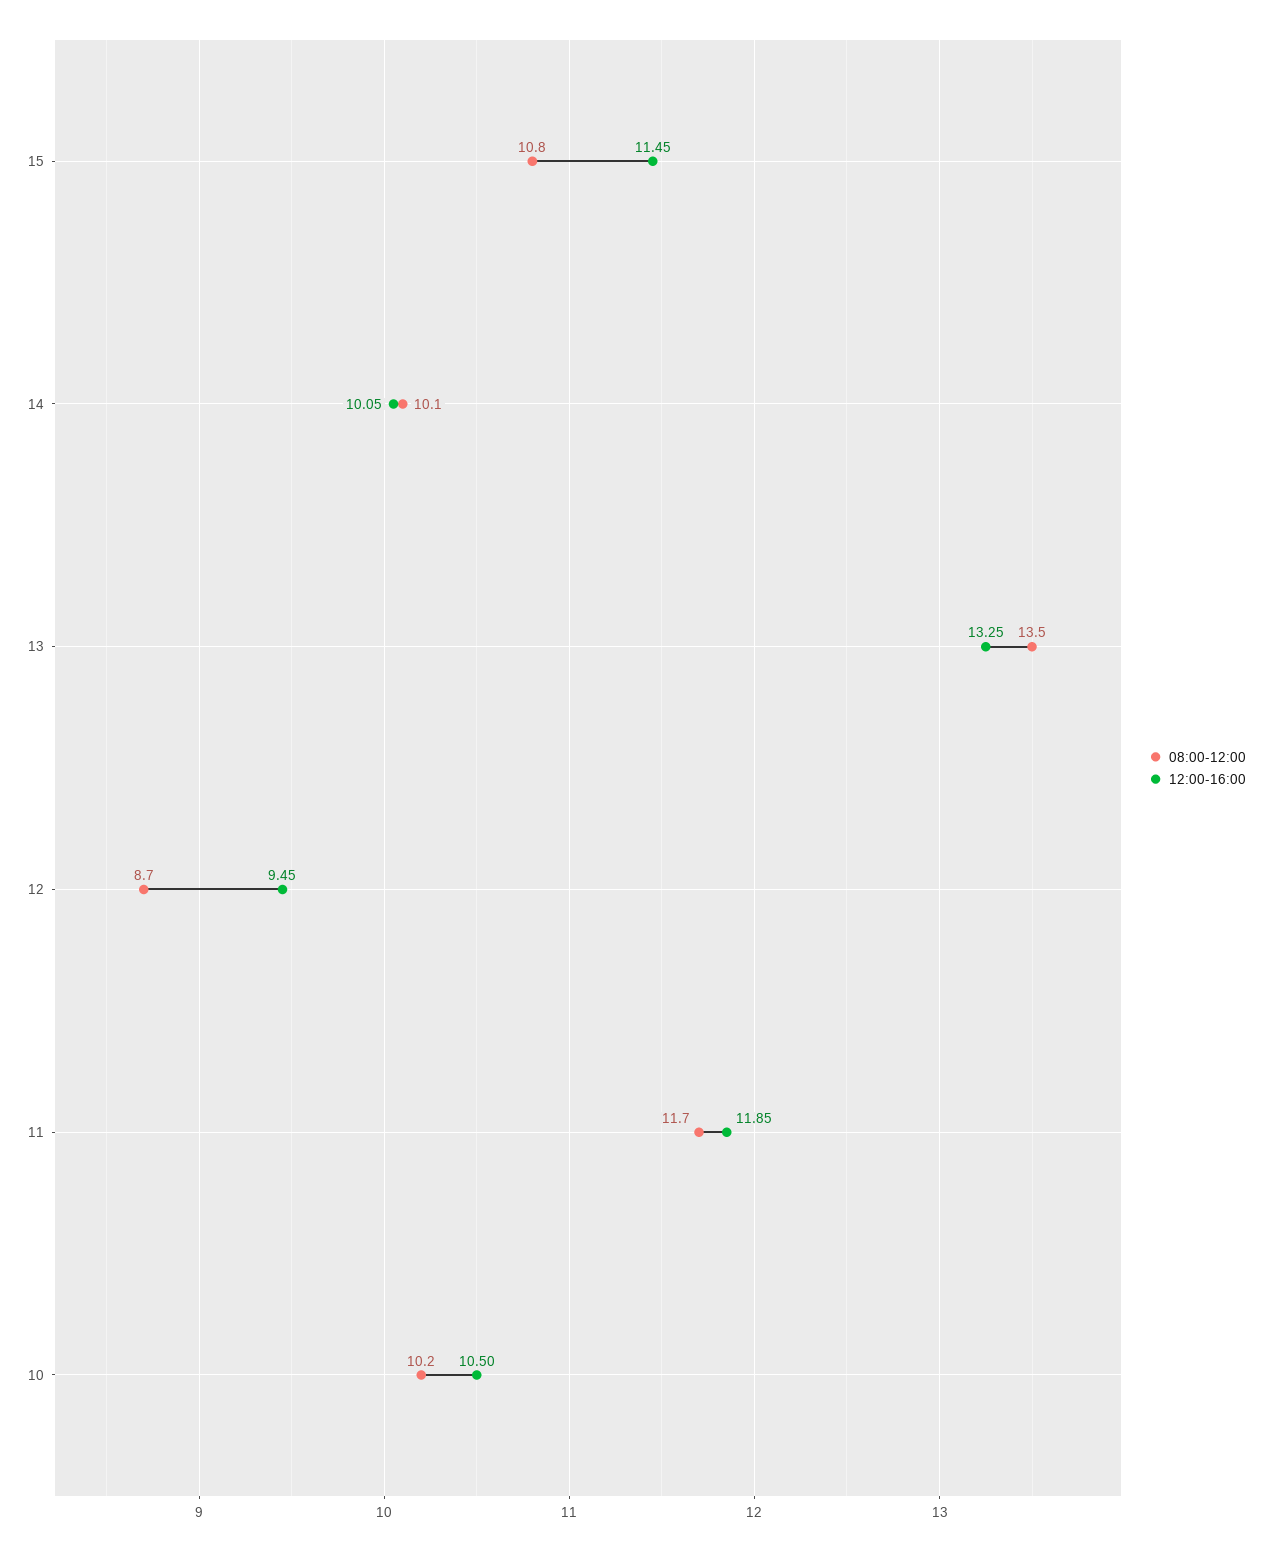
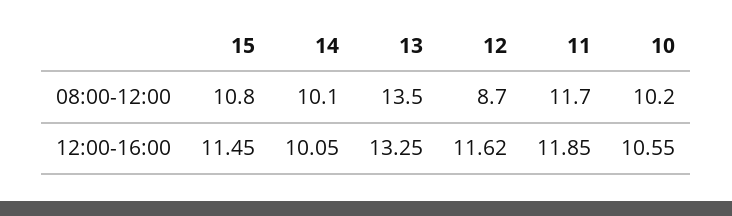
12:00-16:00, 12: 9.45 -> 11.62
12:00-16:00, 10: 10.5 -> 10.55

